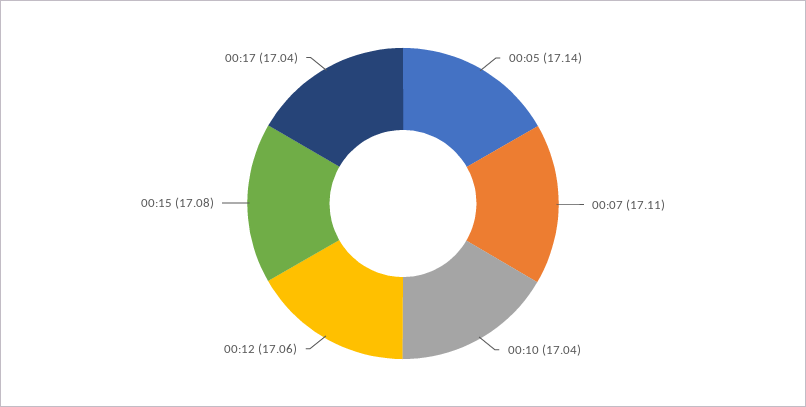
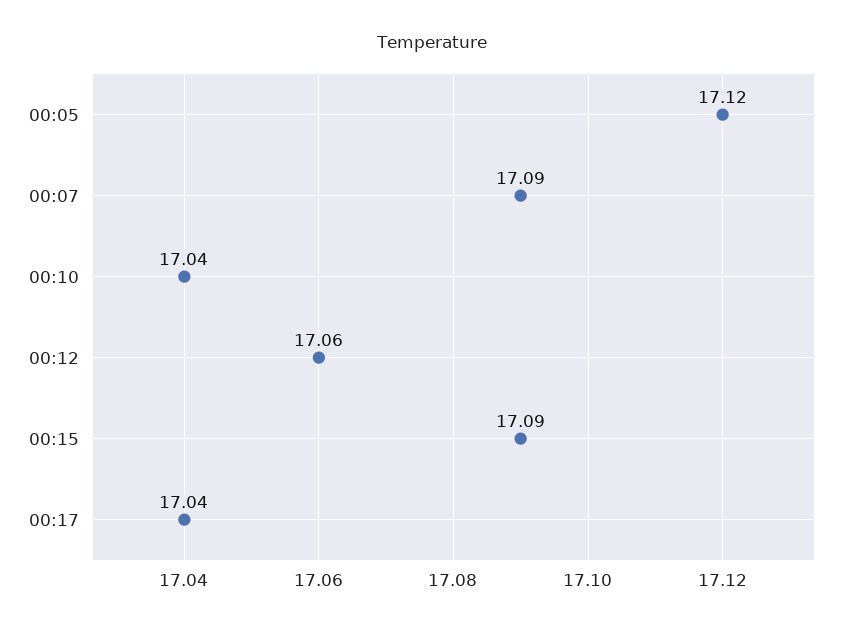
00:05: 17.14 -> 17.12
00:07: 17.11 -> 17.09
00:15: 17.08 -> 17.09

